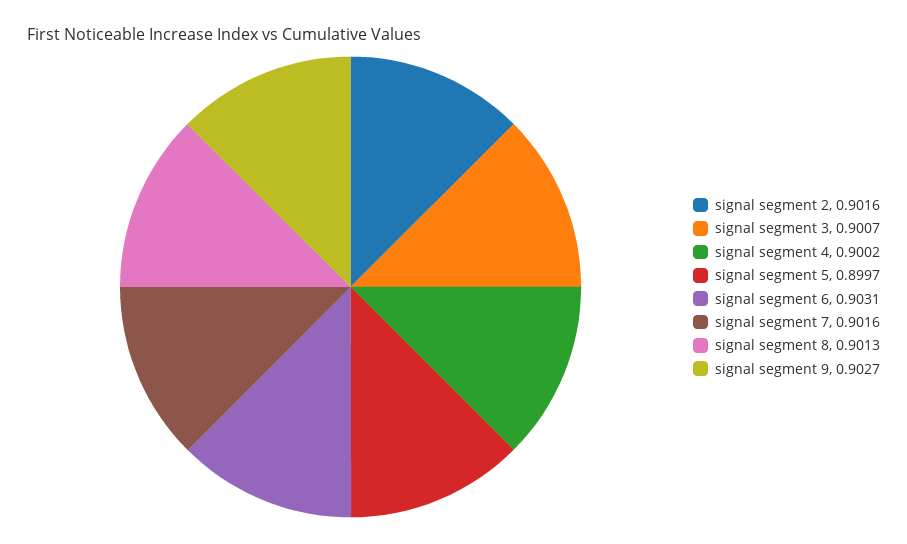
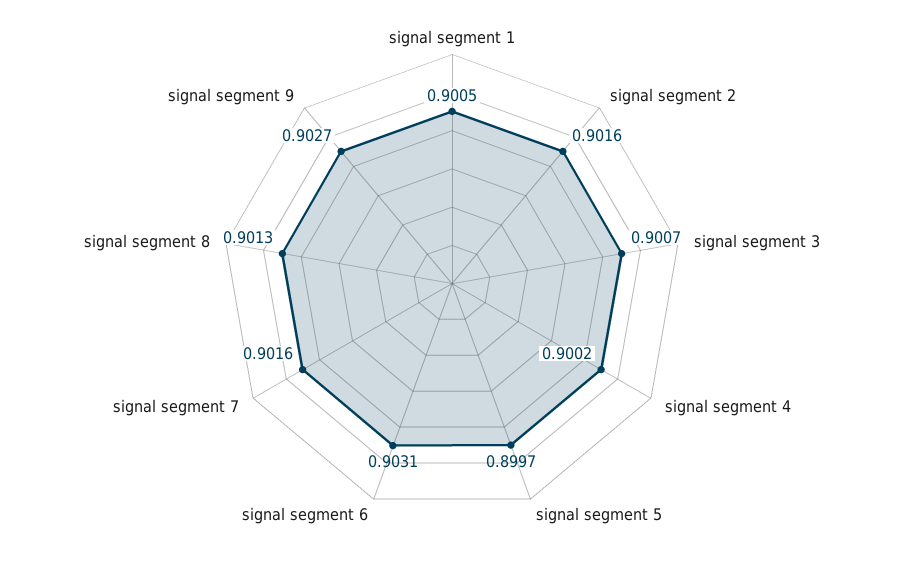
signal segment 1: none -> 0.9005

